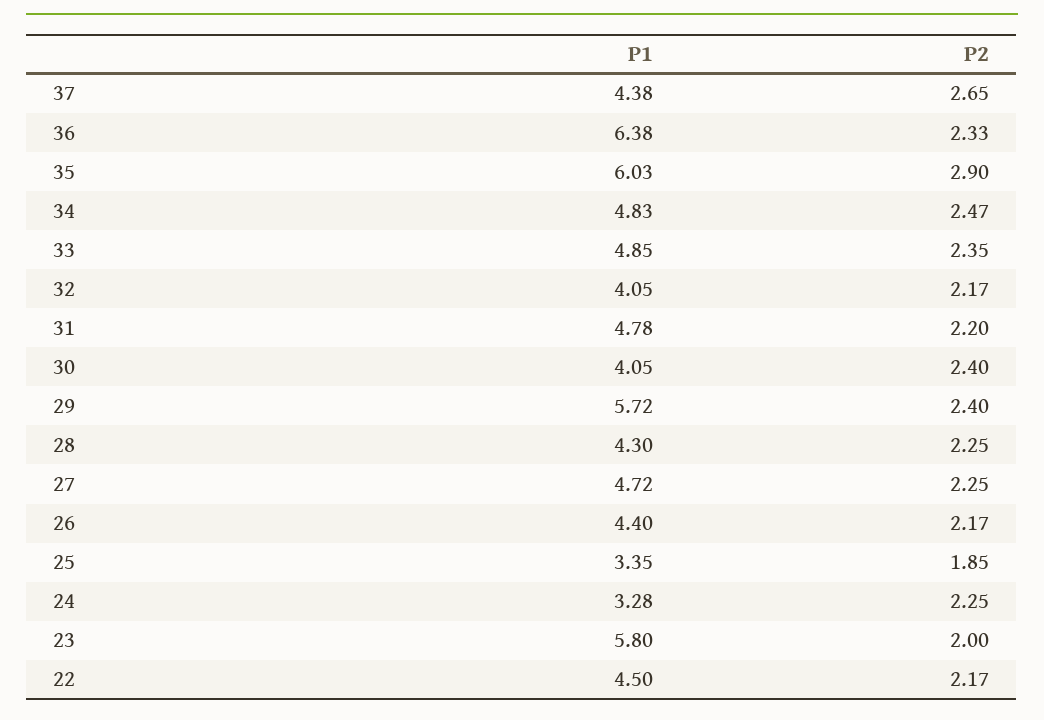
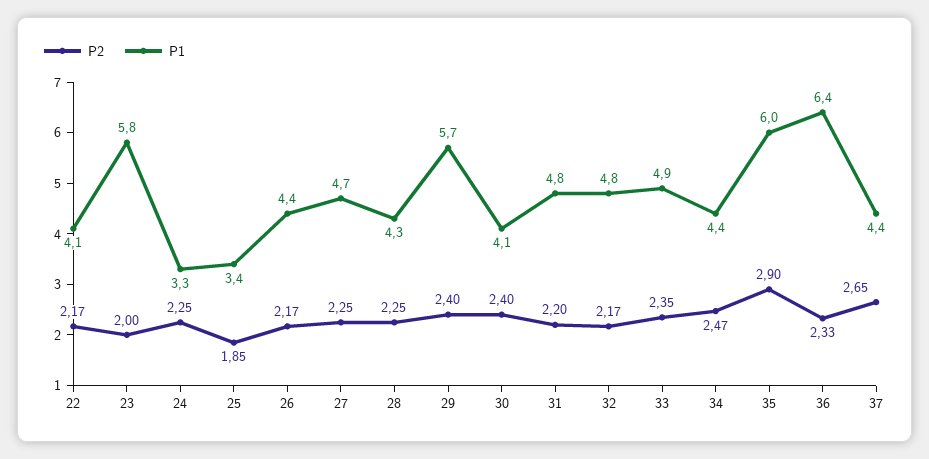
P1, 34: 4.83 -> 4.4
P1, 32: 4.05 -> 4.8
P1, 22: 4.5 -> 4.1

